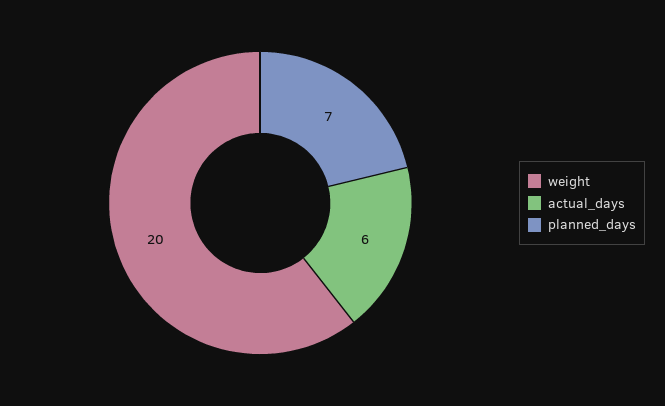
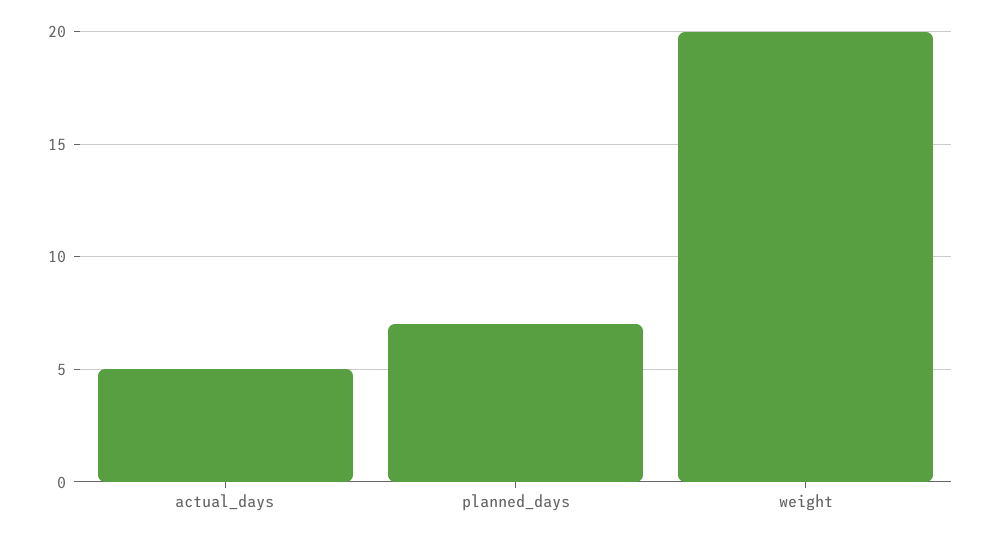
actual_days: 6 -> 5

